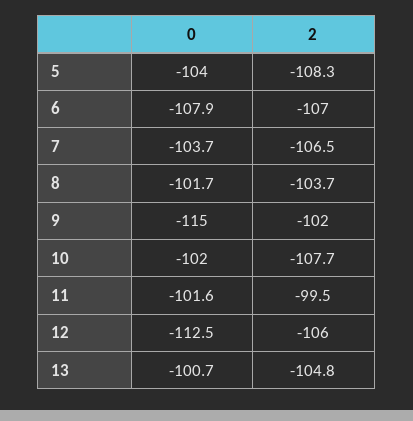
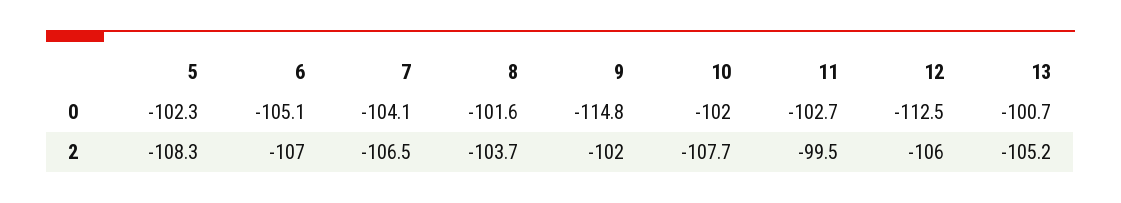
0, 5: -104 -> -102.3
0, 6: -107.9 -> -105.1
0, 7: -103.7 -> -104.1
0, 8: -101.7 -> -101.6
0, 9: -115 -> -114.8
0, 11: -101.6 -> -102.7
2, 13: -104.8 -> -105.2

